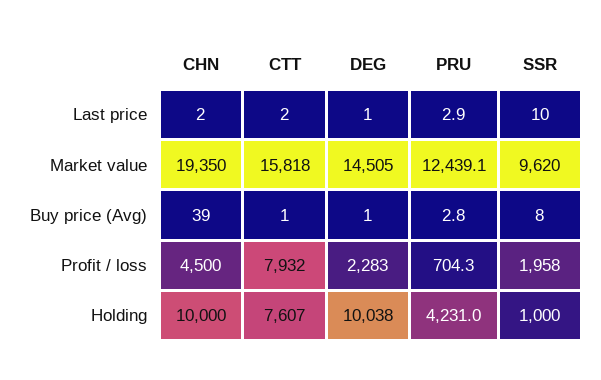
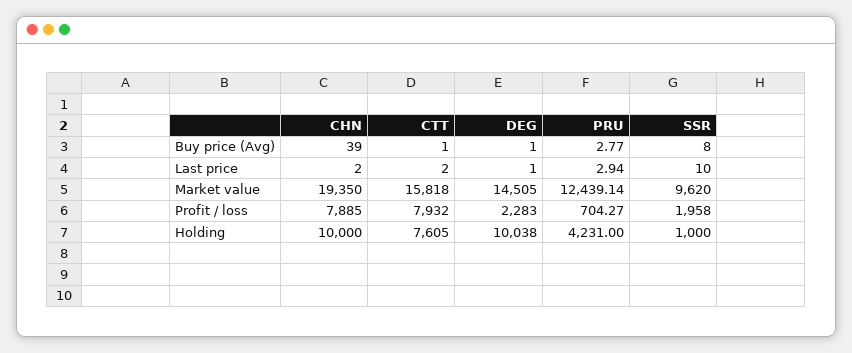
CHN, Profit / loss: 4500 -> 7885
CTT, Holding: 7607 -> 7605

